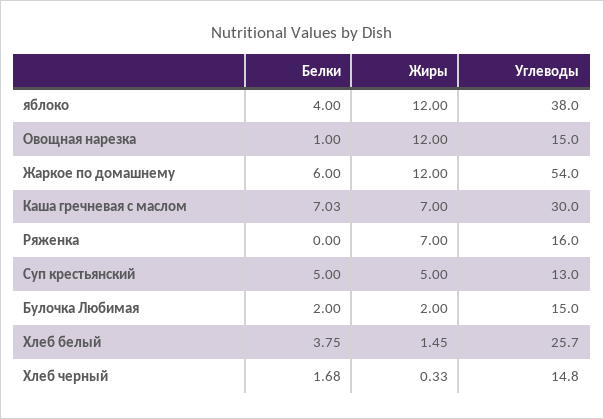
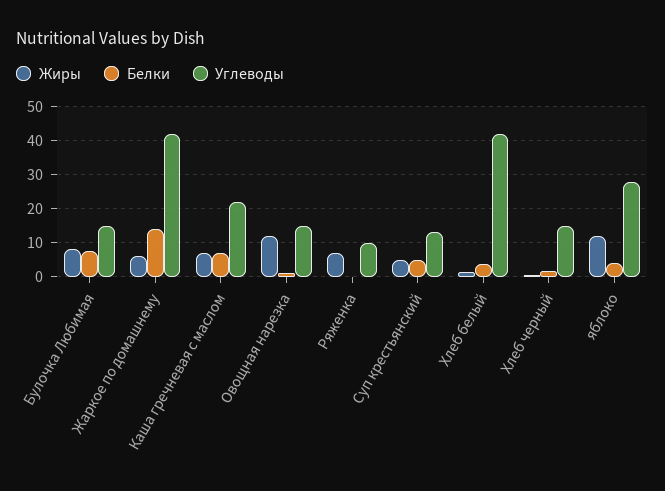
Углеводы, яблоко: 38 -> 28
Белки, Жаркое по домашнему: 6 -> 14
Жиры, Жаркое по домашнему: 12 -> 6
Углеводы, Жаркое по домашнему: 54 -> 42
Углеводы, Каша гречневая с маслом: 30 -> 22
Углеводы, Ряженка: 16 -> 10
Белки, Булочка Любимая: 2 -> 8
Жиры, Булочка Любимая: 2 -> 8
Углеводы, Хлеб белый: 25.7 -> 42

